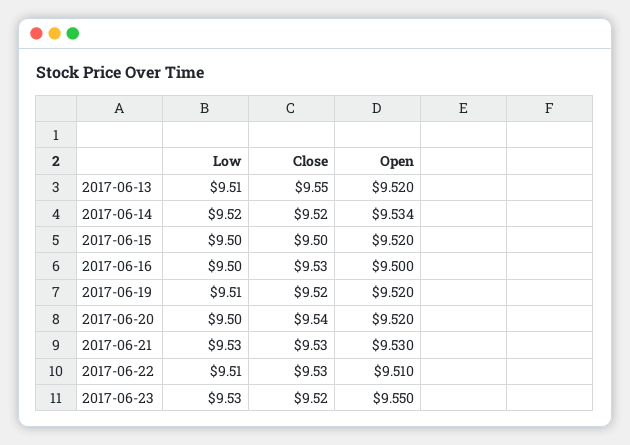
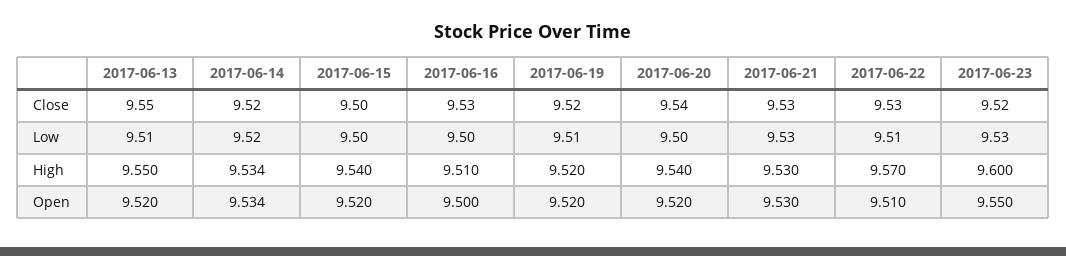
High, 2017-06-13: none -> 9.55
High, 2017-06-14: none -> 9.534
High, 2017-06-15: none -> 9.54
High, 2017-06-16: none -> 9.51
High, 2017-06-19: none -> 9.52
High, 2017-06-20: none -> 9.54
High, 2017-06-21: none -> 9.53
High, 2017-06-22: none -> 9.57
High, 2017-06-23: none -> 9.6

